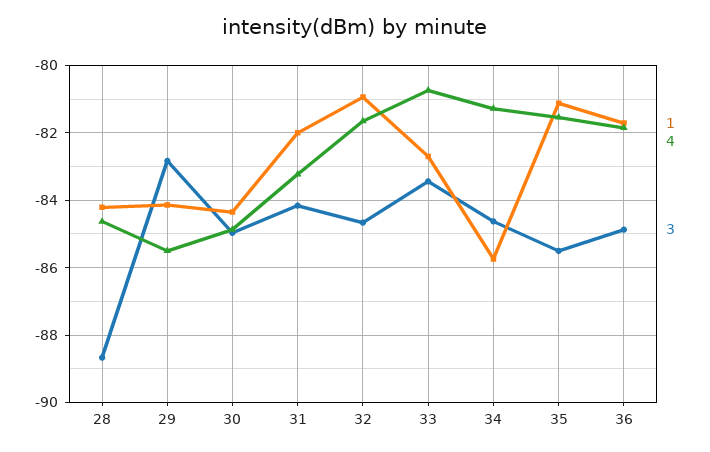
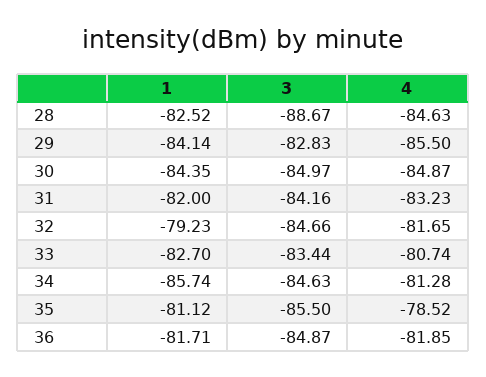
1, 28: -84.2 -> -82.52
1, 32: -81 -> -79.23
4, 35: -81.6 -> -78.52

